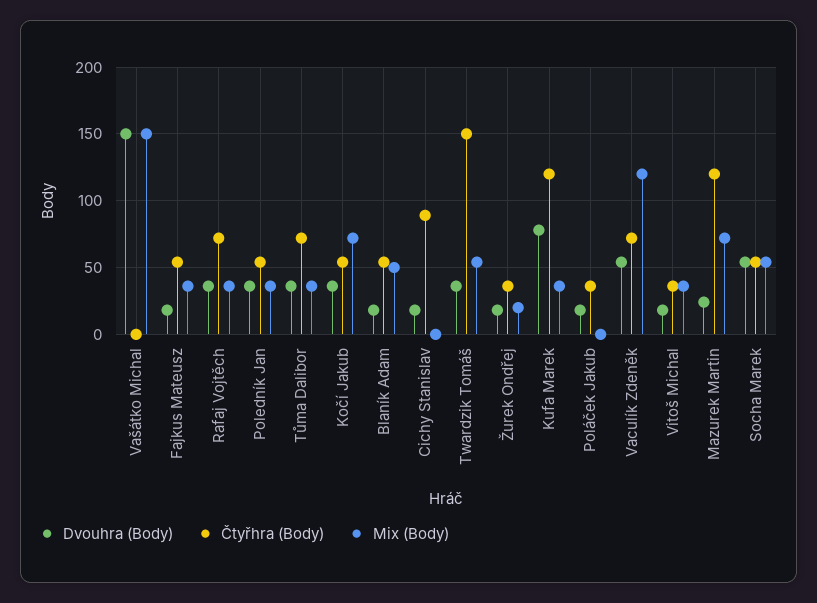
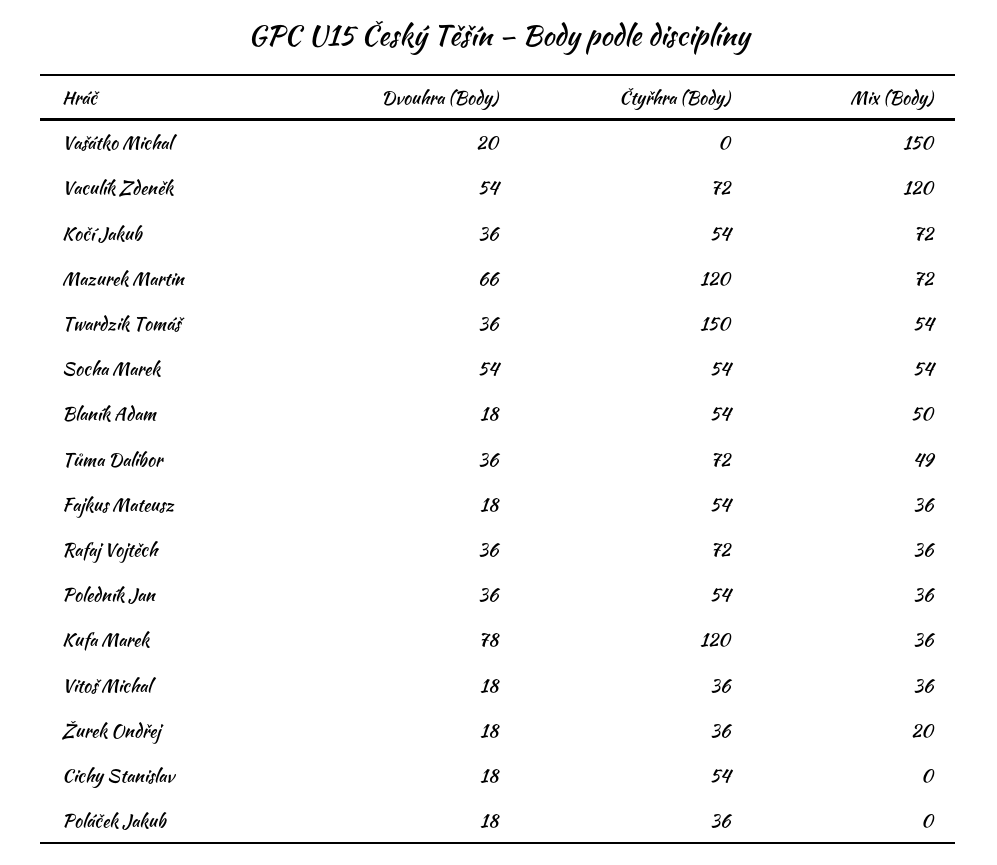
Dvouhra (Body), Vašátko Michal: 150 -> 20
Mix (Body), Tůma Dalibor: 35 -> 49
Čtyřhra (Body), Cichy Stanislav: 90 -> 54
Dvouhra (Body), Mazurek Martin: 25 -> 66

